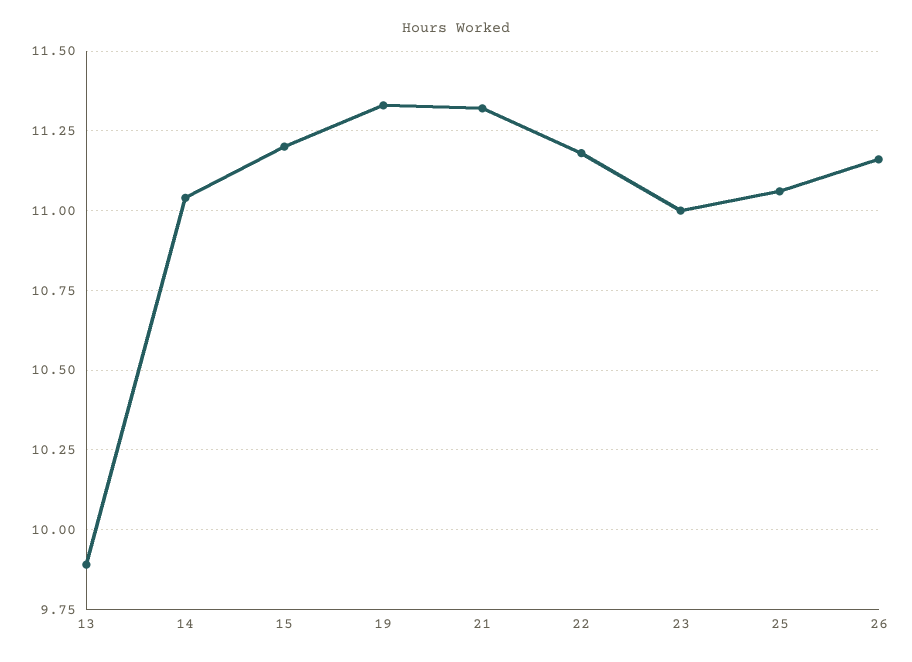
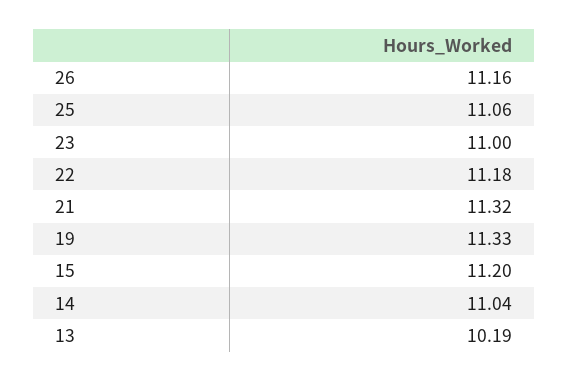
13: 9.9 -> 10.19

